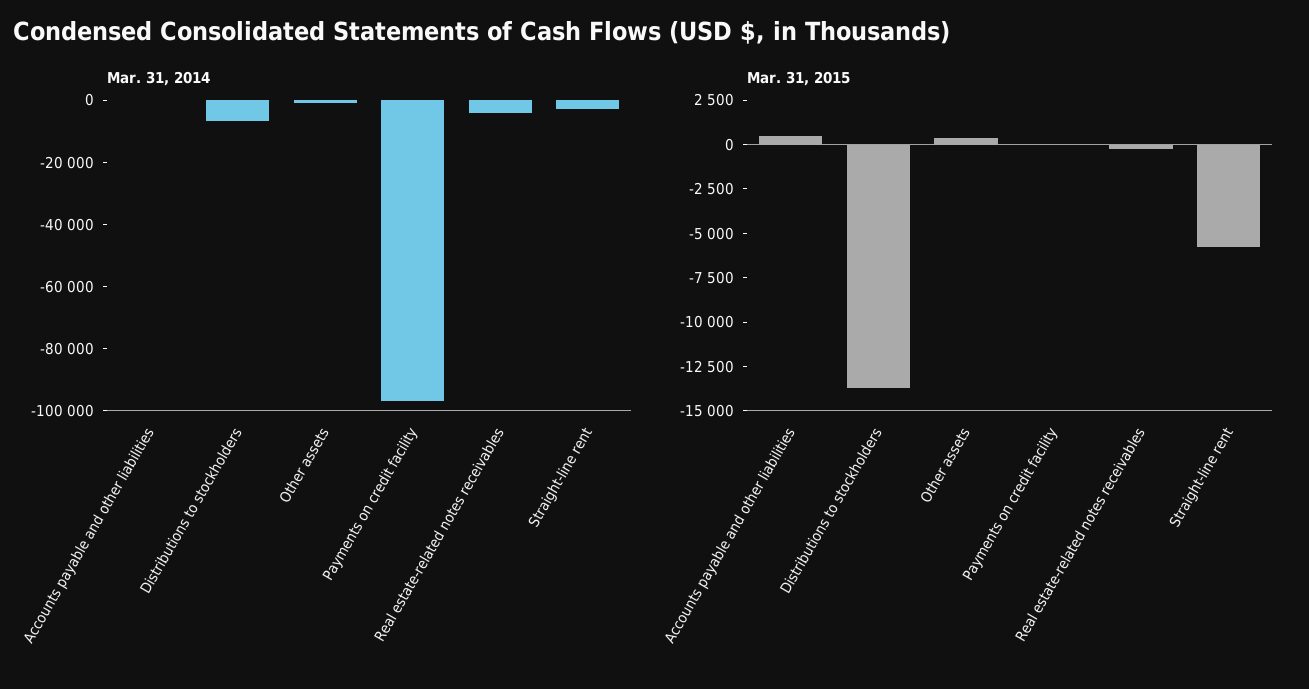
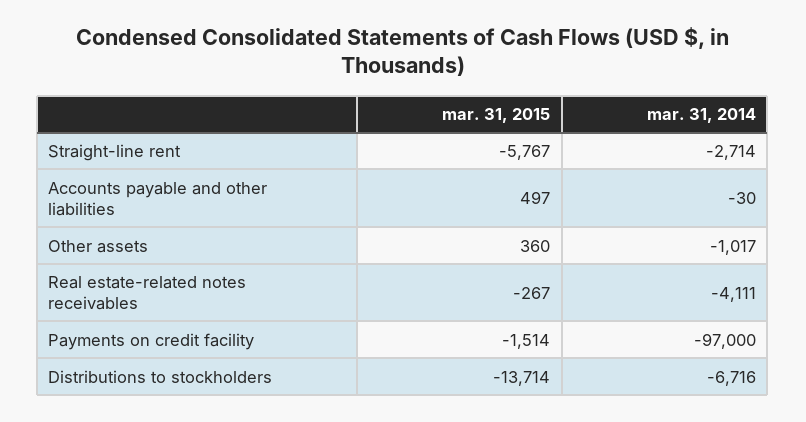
Mar. 31, 2015, Payments on credit facility: 0 -> -1514

